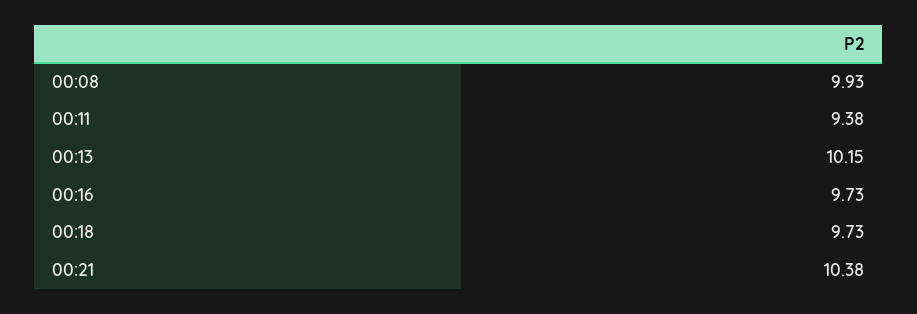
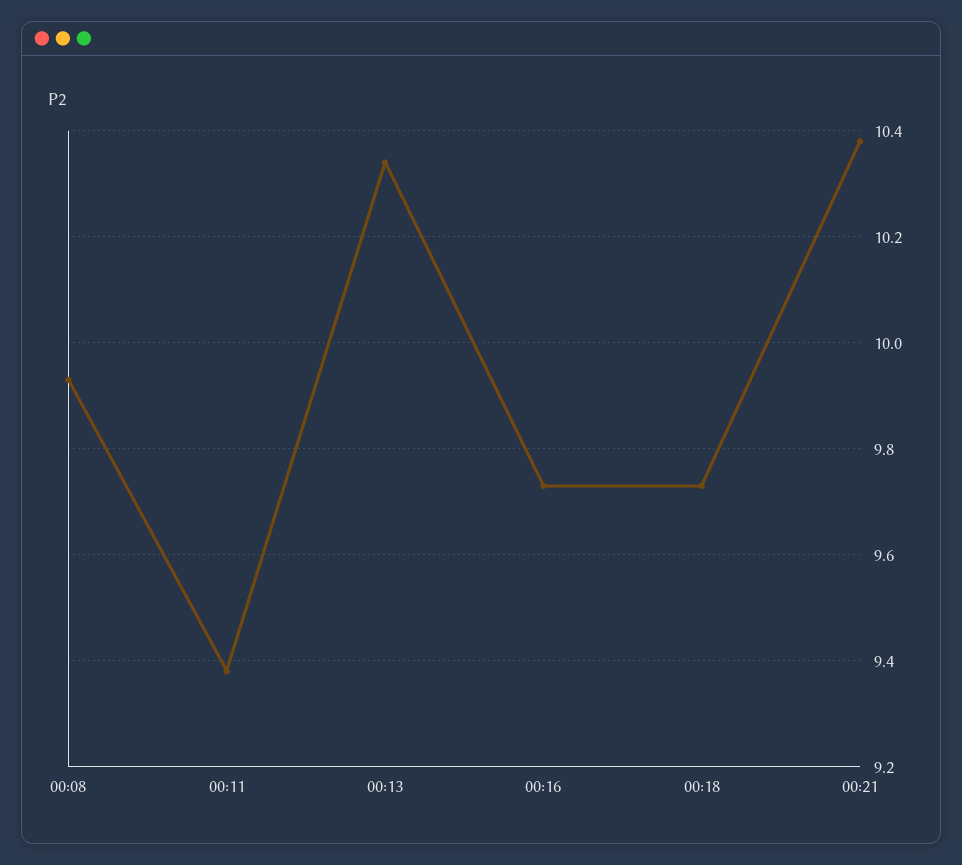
00:13: 10.15 -> 10.35

